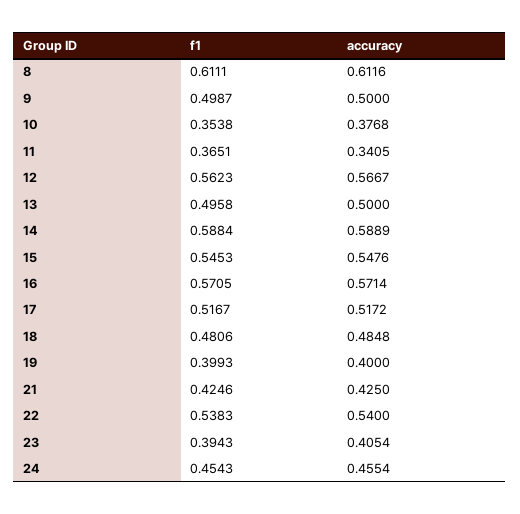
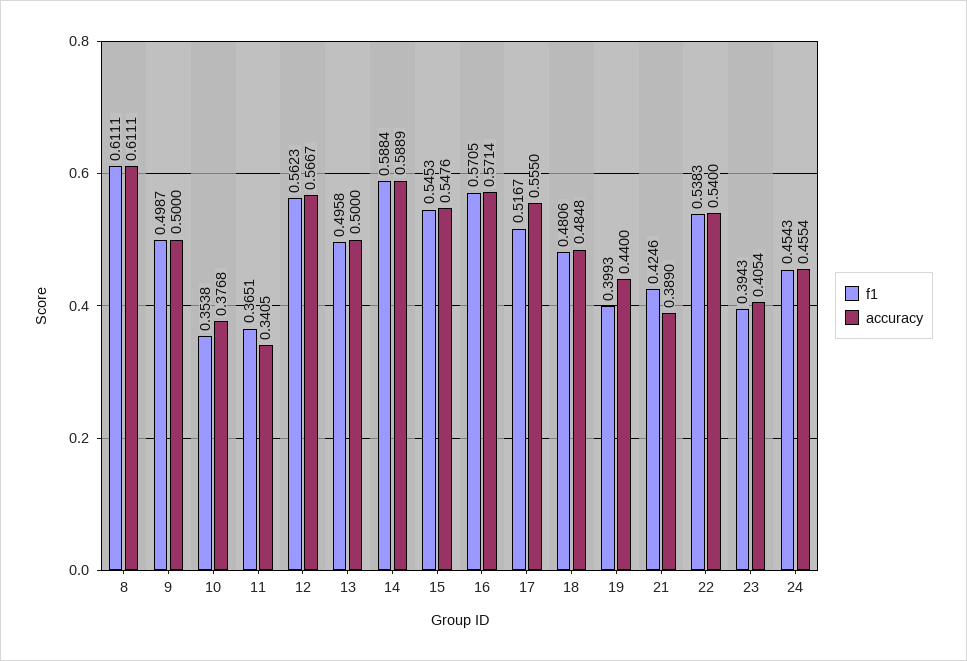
accuracy, 8: 0.6116 -> 0.6111
accuracy, 17: 0.5172 -> 0.555
accuracy, 19: 0.4 -> 0.44
accuracy, 21: 0.425 -> 0.389

